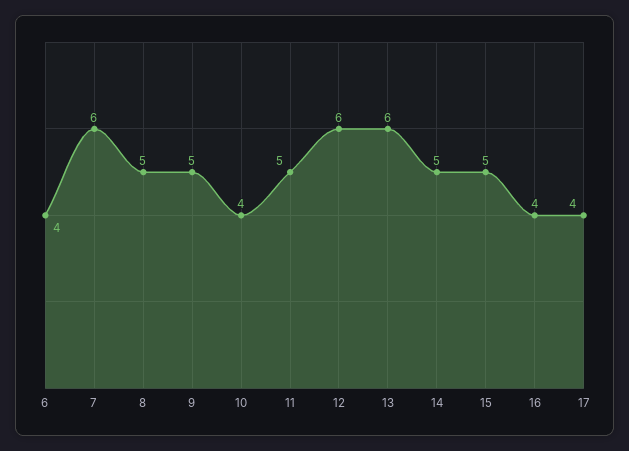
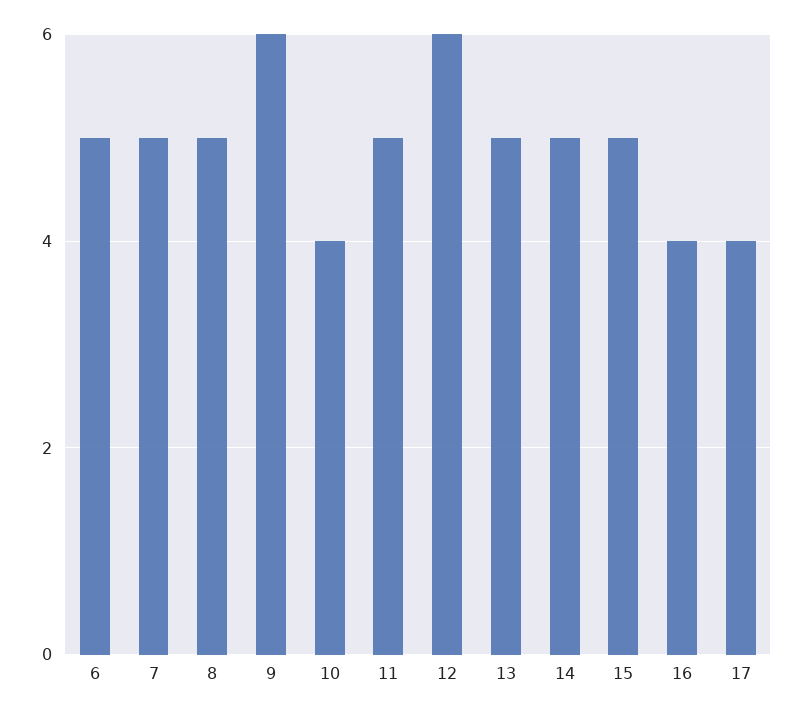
6: 4 -> 5
7: 6 -> 5
9: 5 -> 6
13: 6 -> 5

